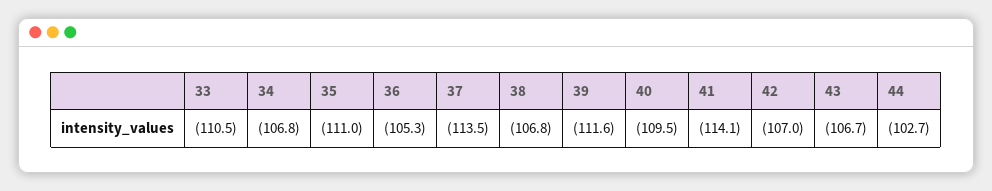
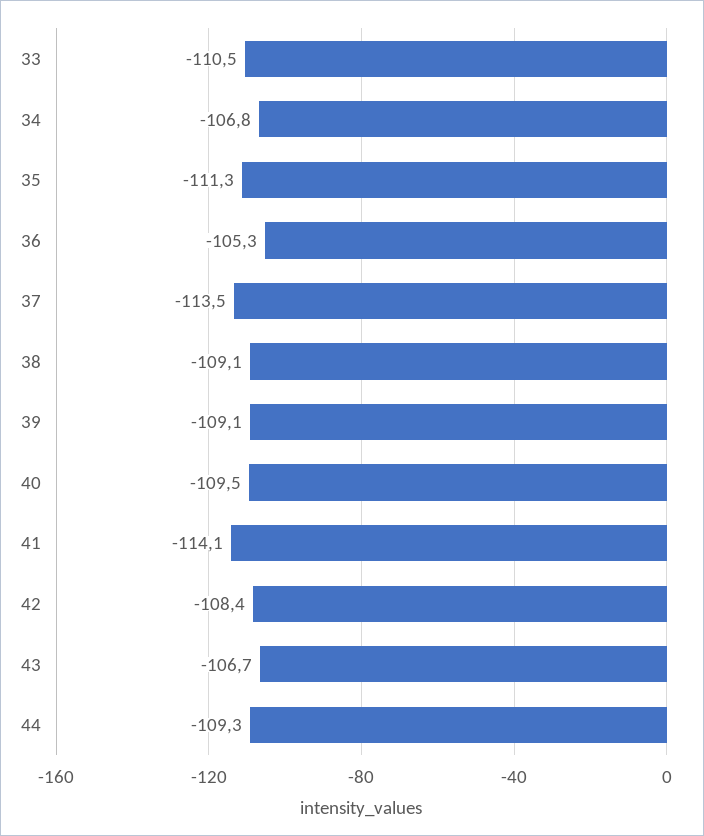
35: -111 -> -111.3
38: -106.8 -> -109.1
39: -111.6 -> -109.1
42: -107 -> -108.4
44: -102.7 -> -109.3

